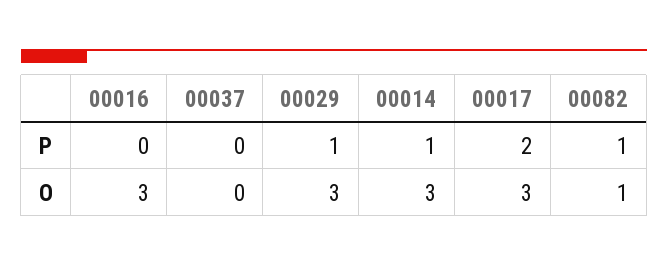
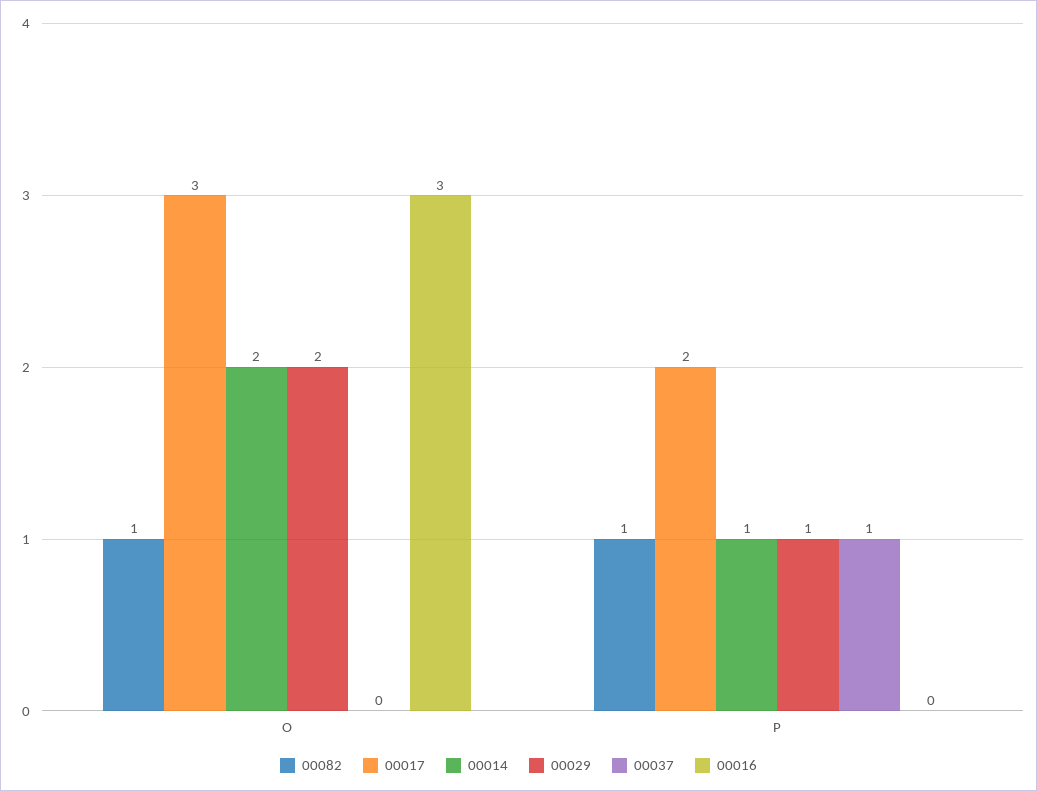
00037, P: 0 -> 1
00029, O: 3 -> 2
00014, O: 3 -> 2

